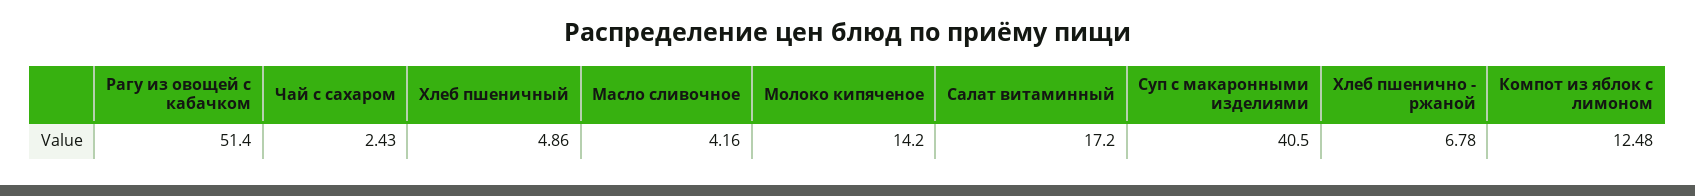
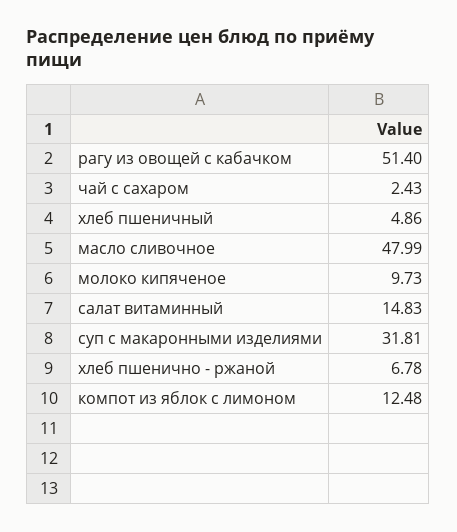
Масло сливочное: 4.16 -> 47.99
Молоко кипяченое: 14.2 -> 9.73
Салат витаминный: 17.2 -> 14.83
Суп с макаронными изделиями: 40.5 -> 31.81

